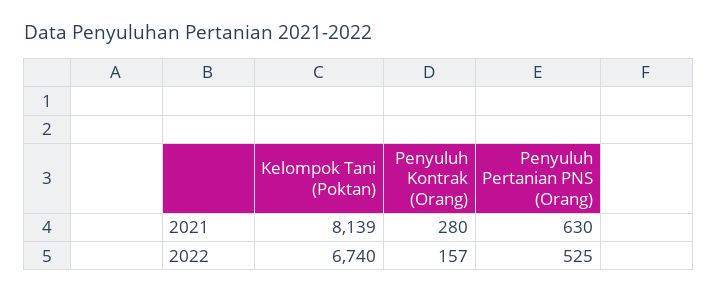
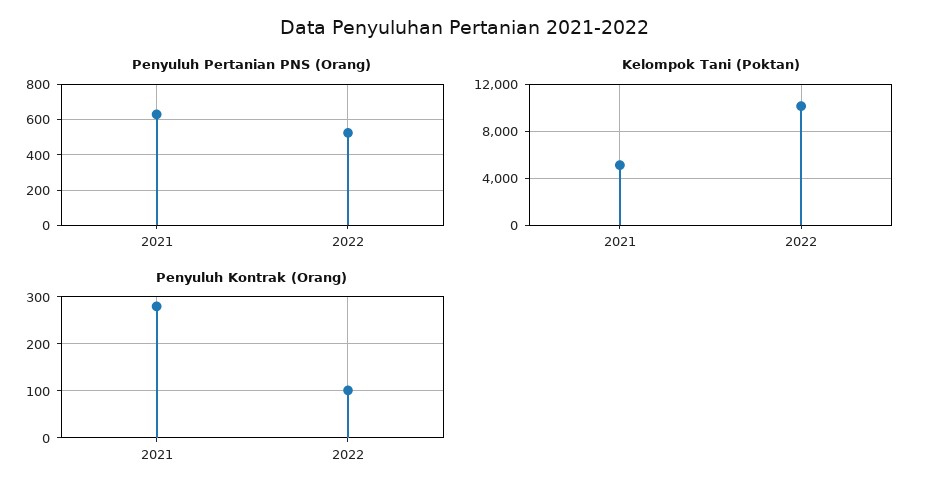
Kelompok Tani (Poktan), 2021: 8139 -> 5000
Kelompok Tani (Poktan), 2022: 6740 -> 10000
Penyuluh Kontrak (Orang), 2022: 157 -> 100

